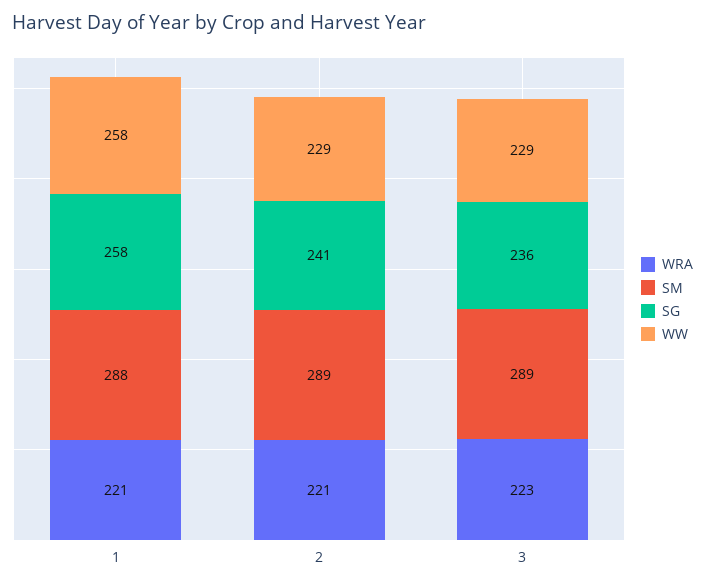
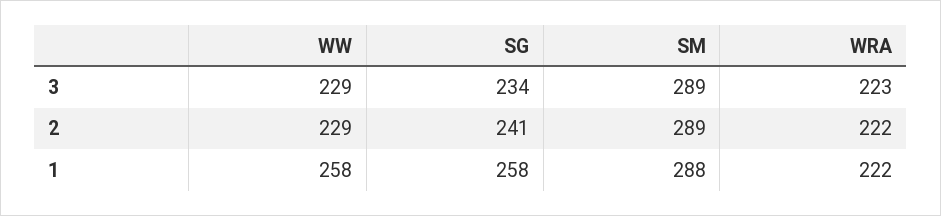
WRA, 1: 221 -> 222
WRA, 2: 221 -> 222
SG, 3: 236 -> 234

